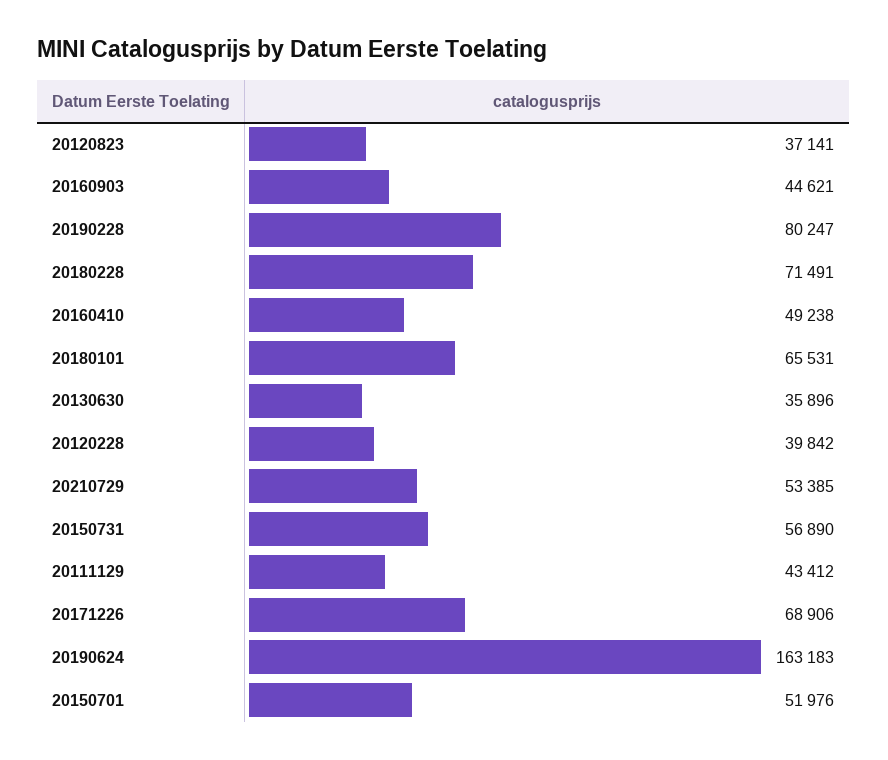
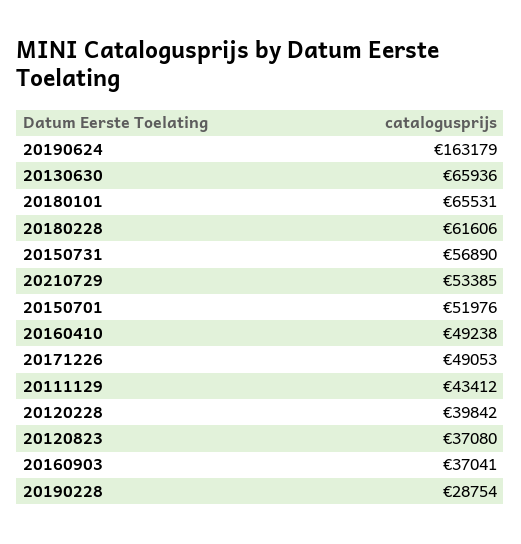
20120823: 37141 -> 37080
20160903: 44621 -> 37041
20190228: 80247 -> 28754
20180228: 71491 -> 61606
20130630: 35896 -> 65936
20171226: 68906 -> 49053
20190624: 163183 -> 163179

